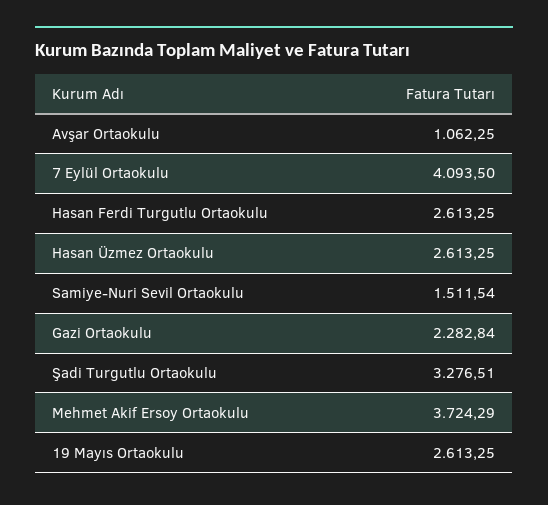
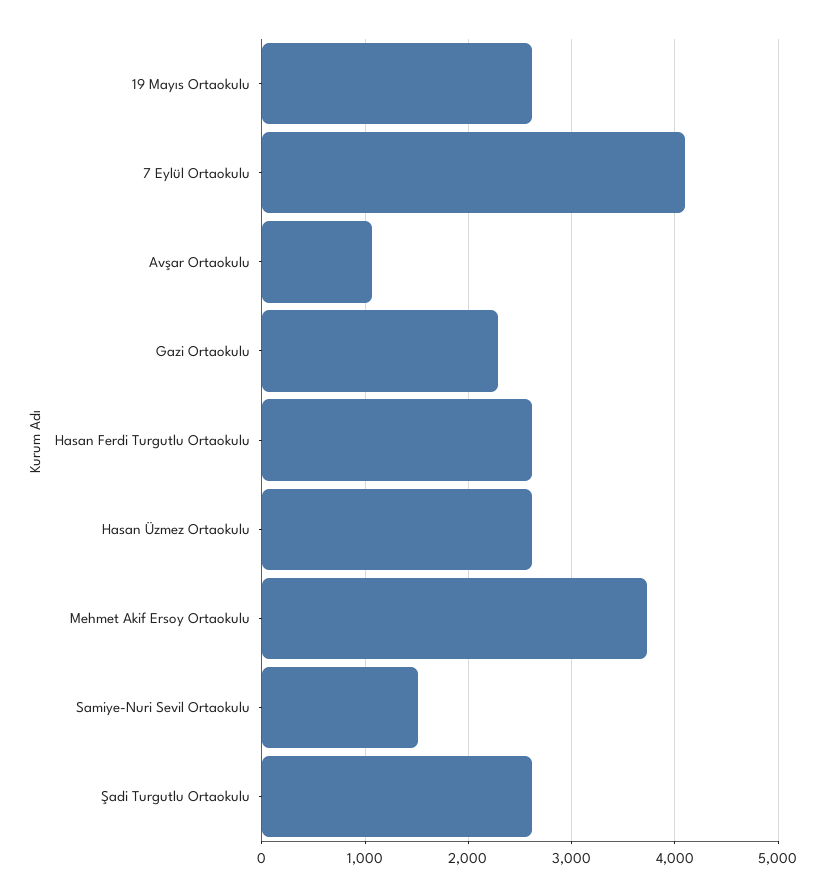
Şadi Turgutlu Ortaokulu: 3276.51 -> 2600

